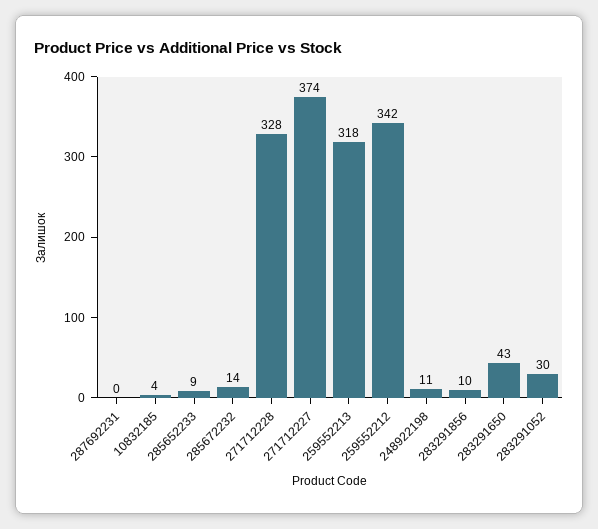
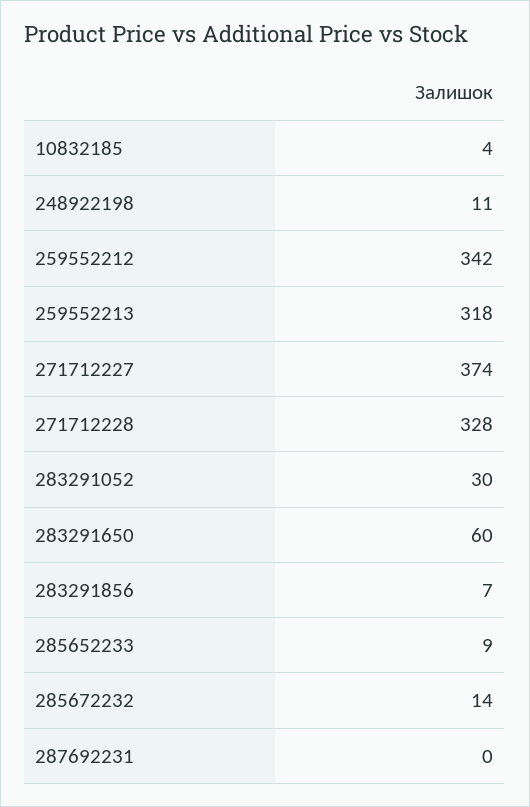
283291856: 10 -> 7
283291650: 43 -> 60

